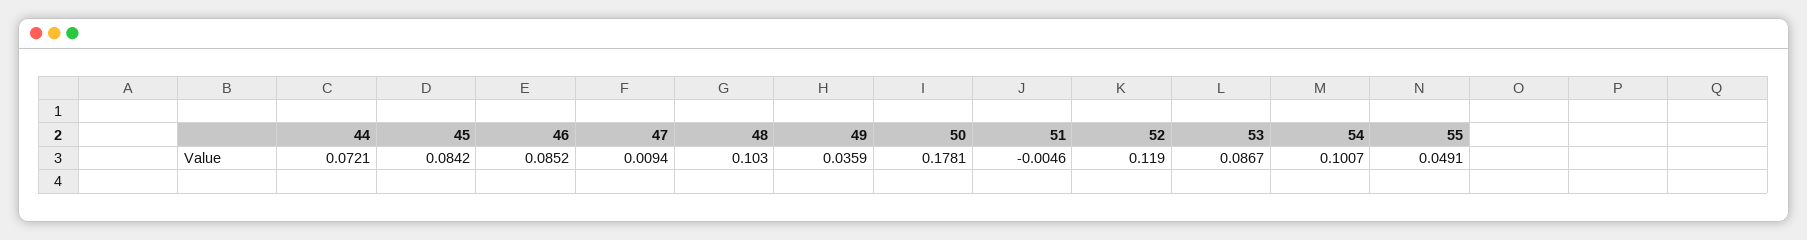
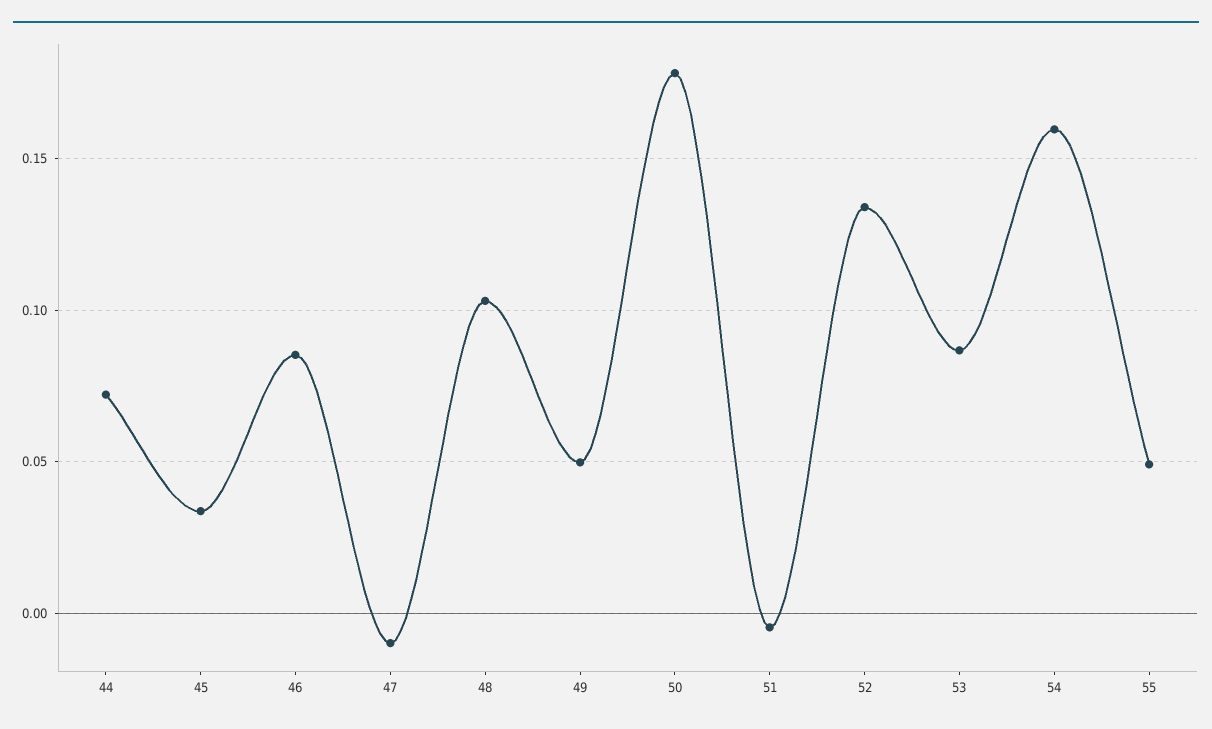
45: 0.0842 -> 0.035
47: 0.0094 -> -0.01
49: 0.0359 -> 0.05
52: 0.119 -> 0.135
54: 0.1007 -> 0.16

